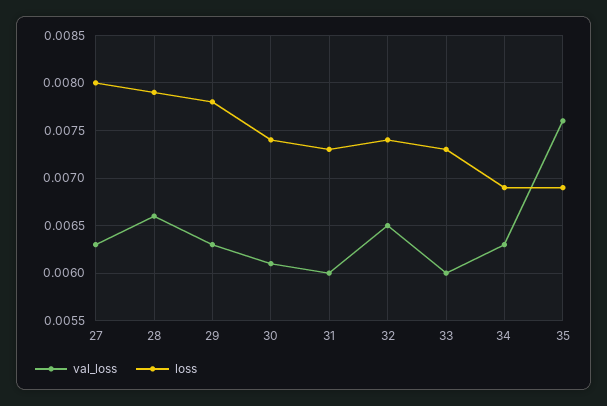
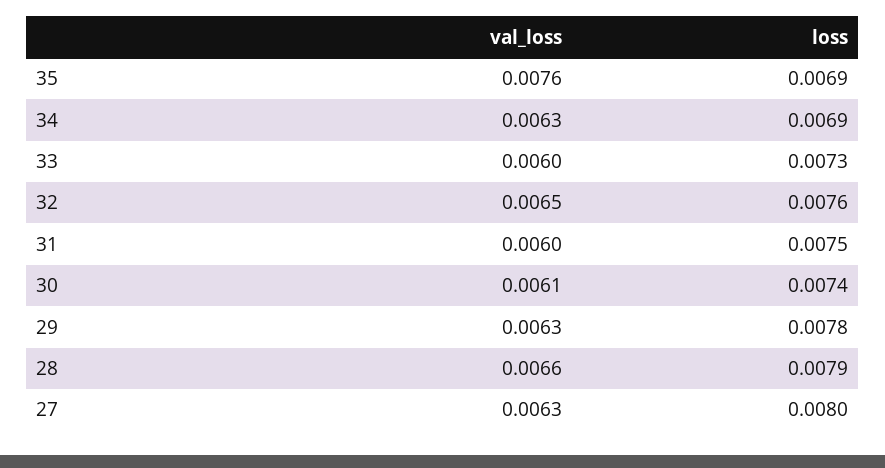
loss, 31: 0.0073 -> 0.0075
loss, 32: 0.0074 -> 0.0076

